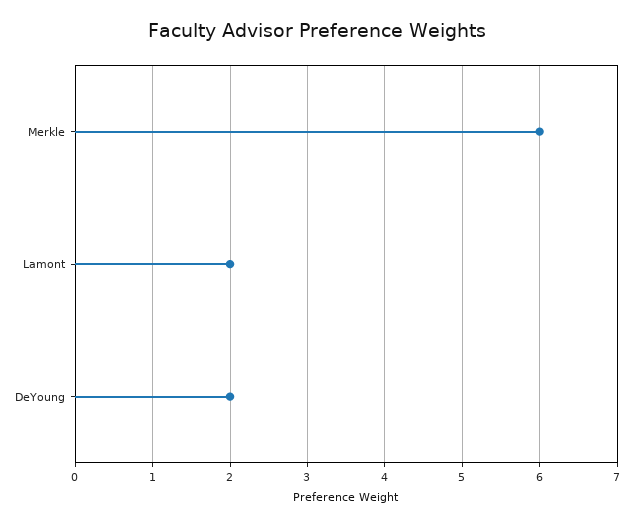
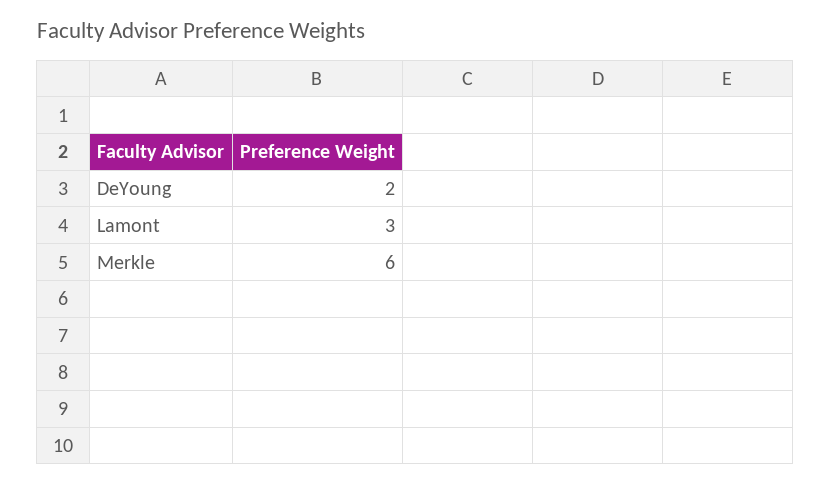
Lamont: 2 -> 3

